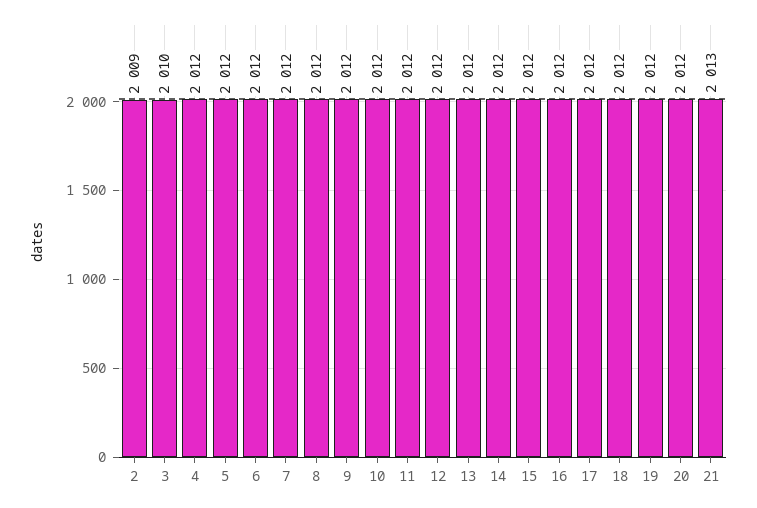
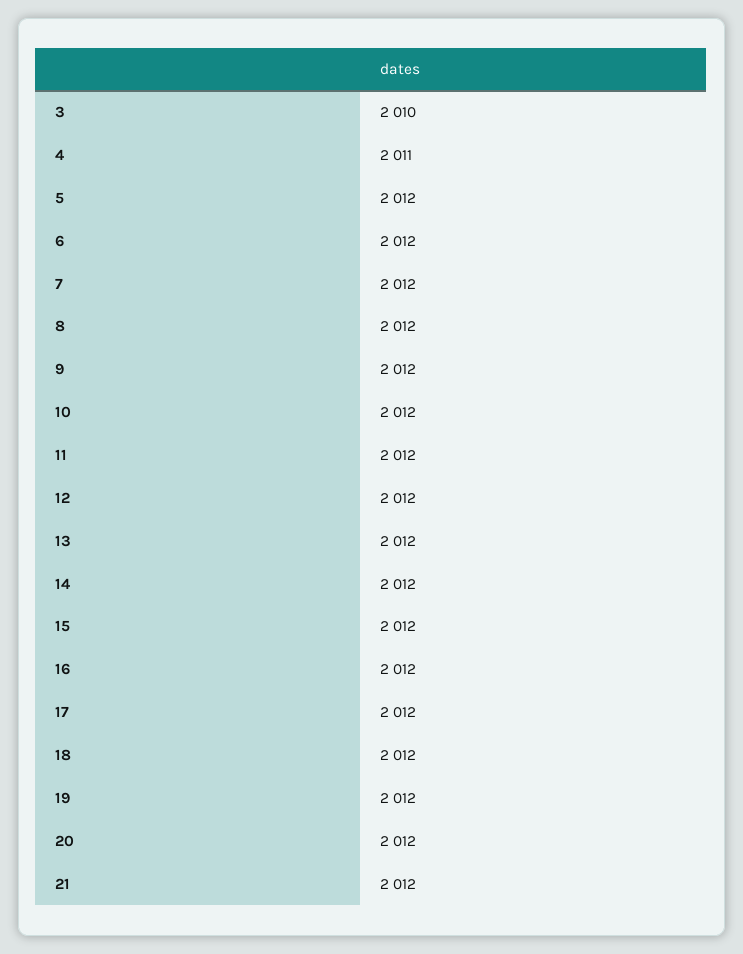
2: 2009 -> none
4: 2012 -> 2011
21: 2013 -> 2012

